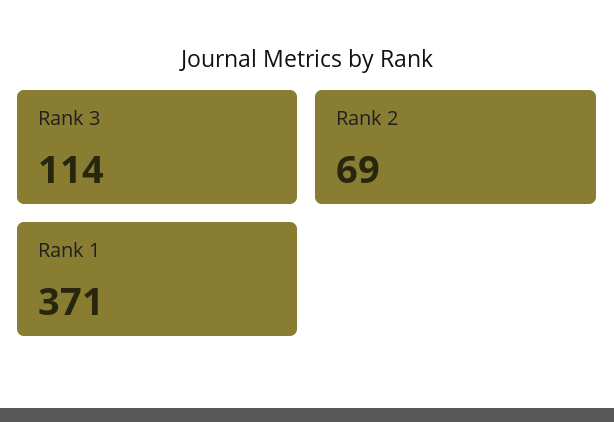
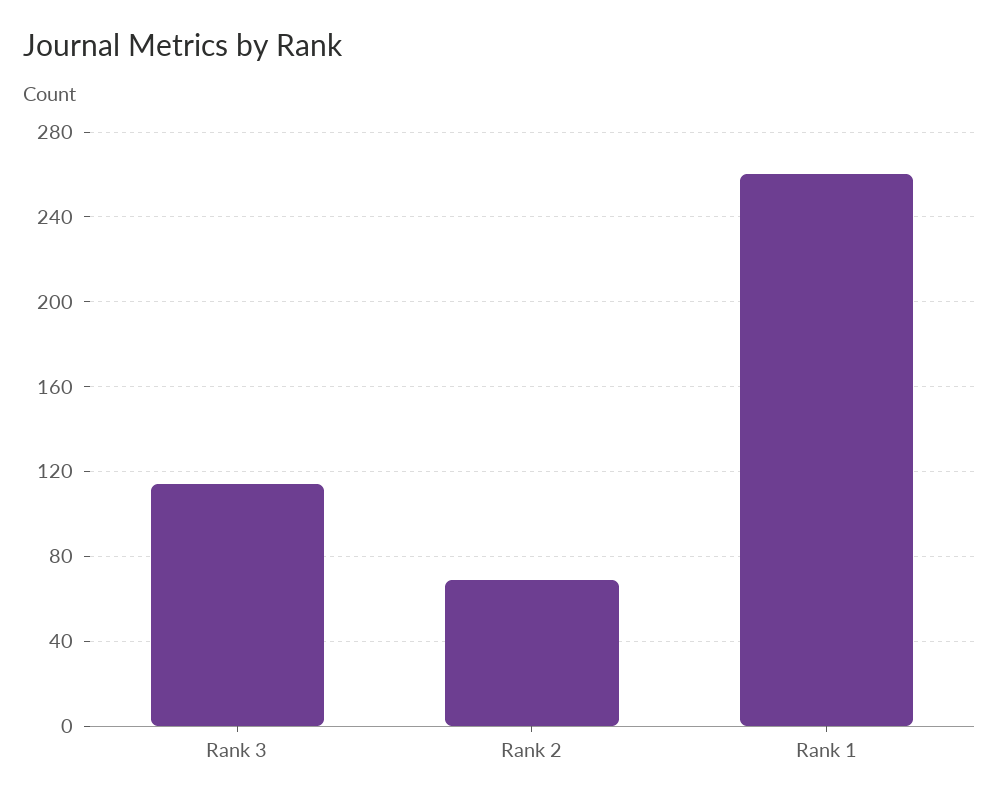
Rank 1: 371 -> 260

